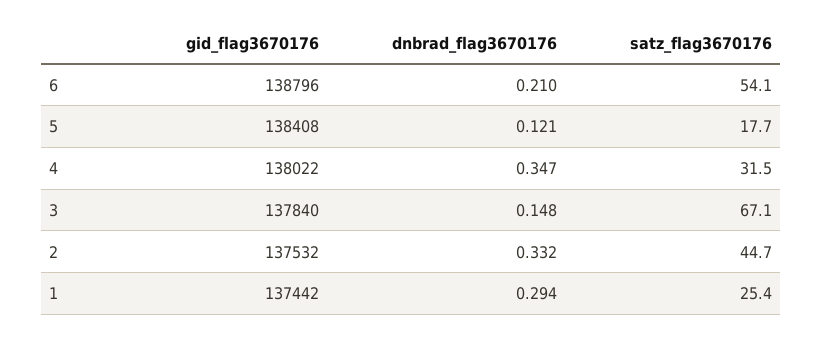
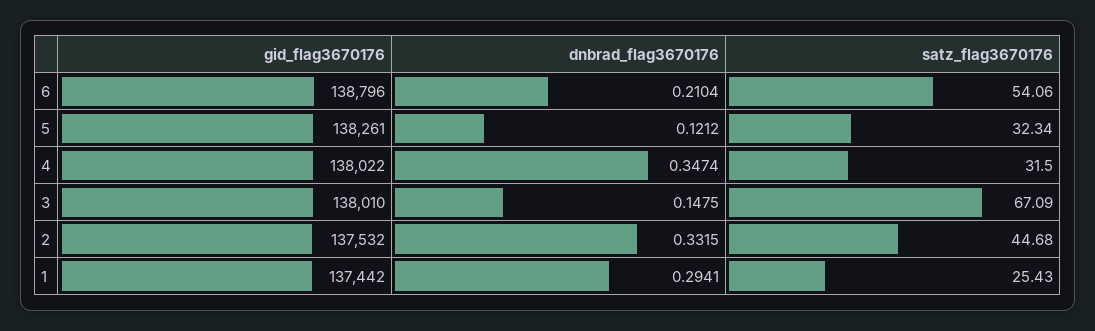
gid_flag3670176, 5: 138408 -> 138261
satz_flag3670176, 5: 17.7 -> 32.34
gid_flag3670176, 3: 137840 -> 138010

